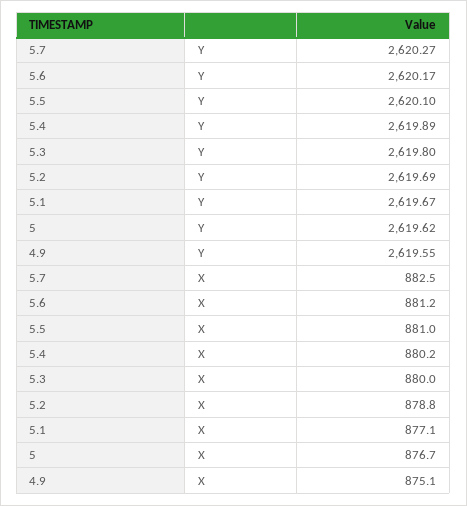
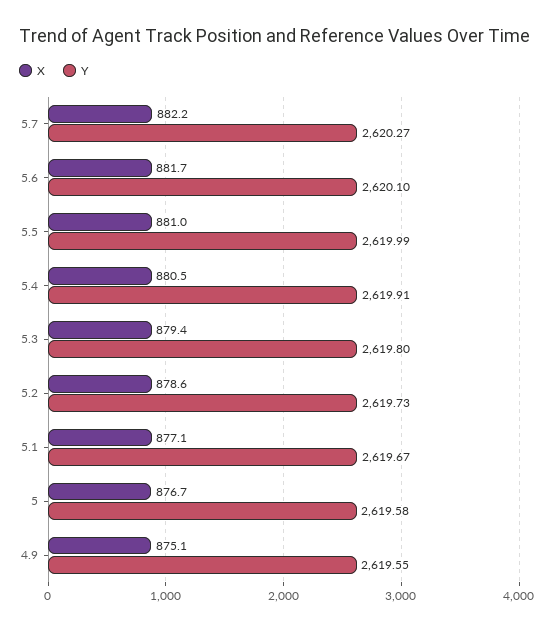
Y, 5.6: 2620.17 -> 2620.1
Y, 5.5: 2620.1 -> 2619.99
Y, 5.4: 2619.89 -> 2619.91
Y, 5.2: 2619.69 -> 2619.73
Y, 5: 2619.62 -> 2619.58
X, 5.7: 882.5 -> 882.2
X, 5.6: 881.2 -> 881.7
X, 5.4: 880.2 -> 880.5
X, 5.3: 880 -> 879.4
X, 5.2: 878.8 -> 878.6

